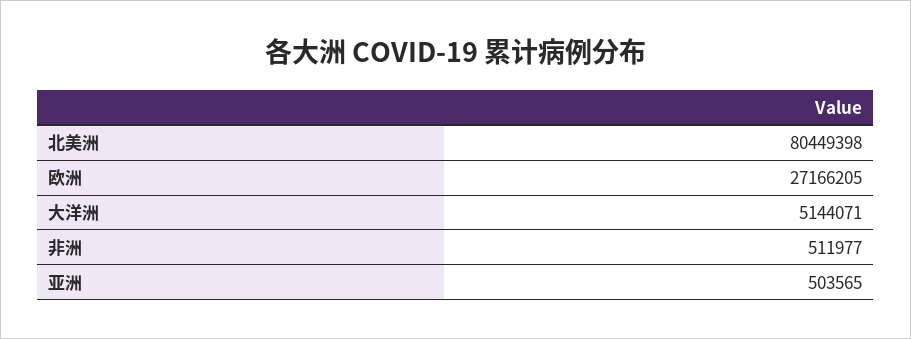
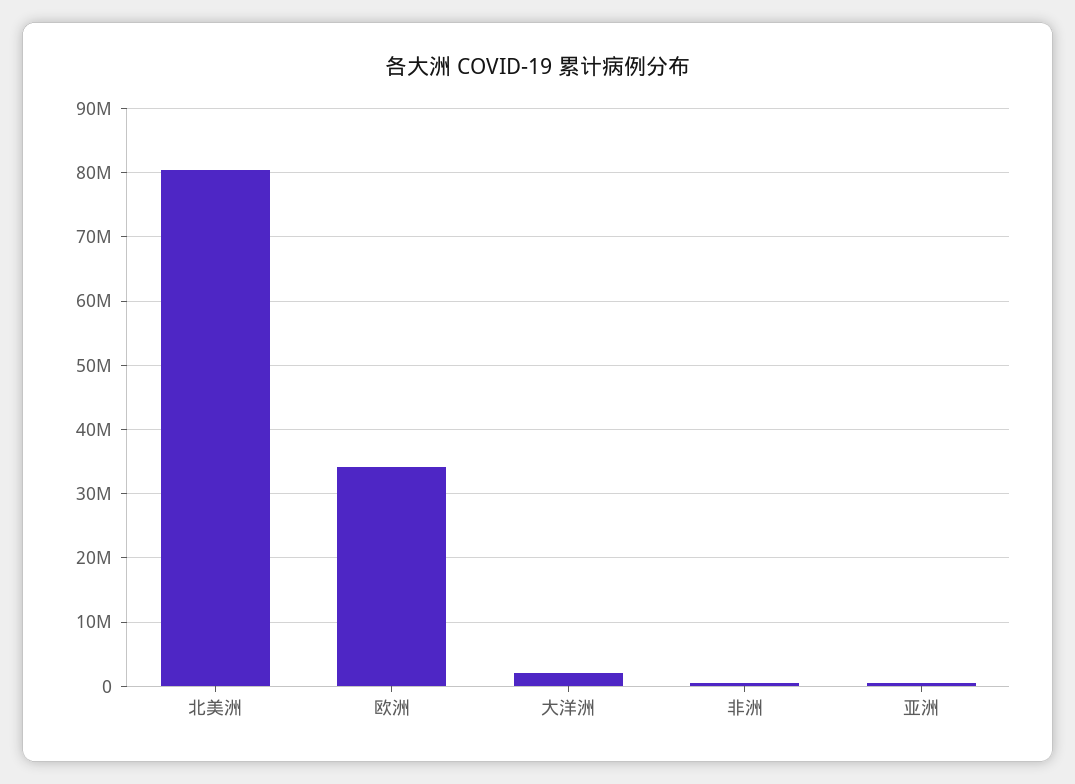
欧洲: 27166205 -> 34000000
大洋洲: 5144071 -> 2000000

